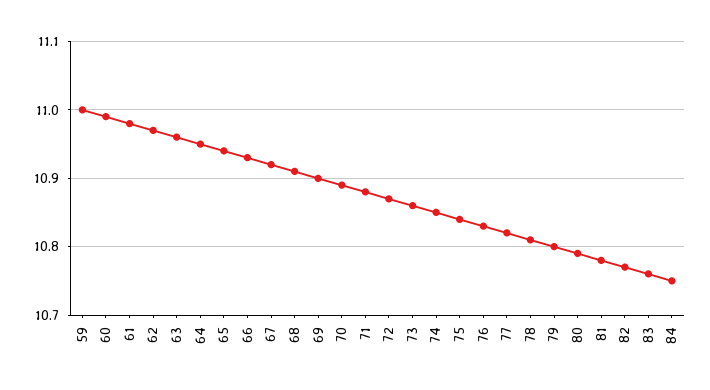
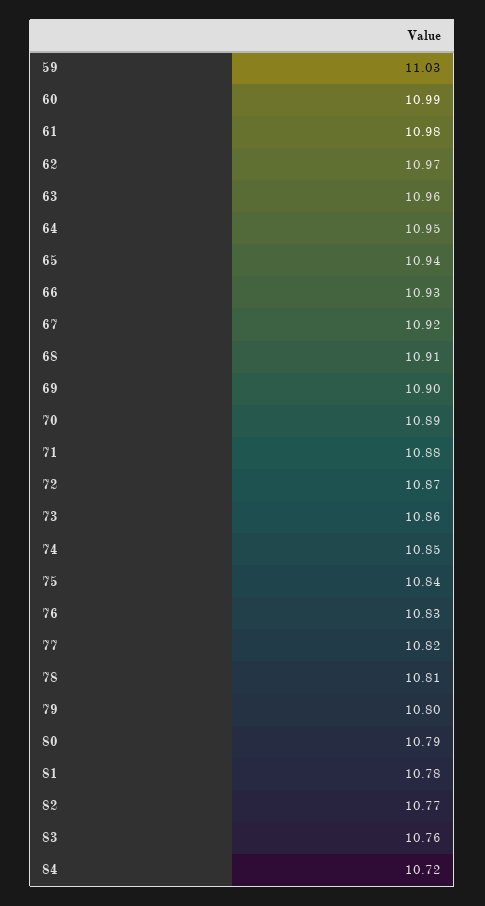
59: 11 -> 11.03
84: 10.75 -> 10.72

